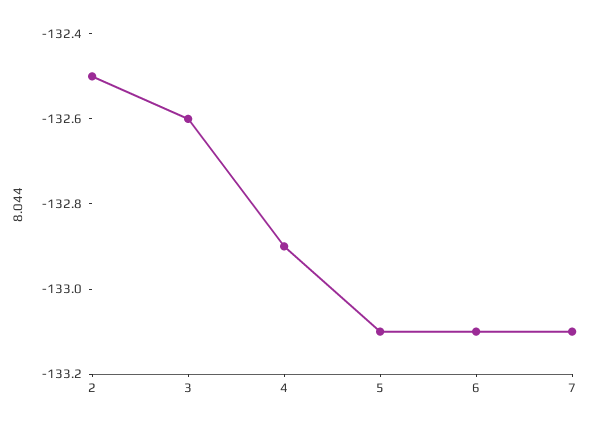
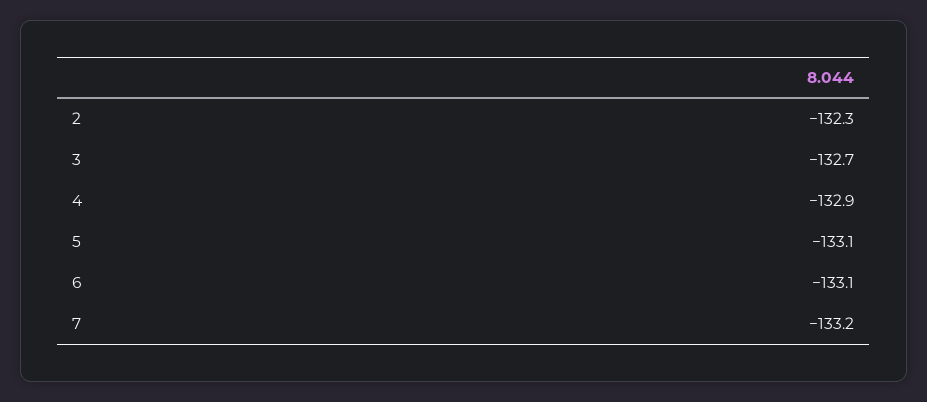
2: -132.5 -> -132.3
3: -132.6 -> -132.7
7: -133.1 -> -133.2

